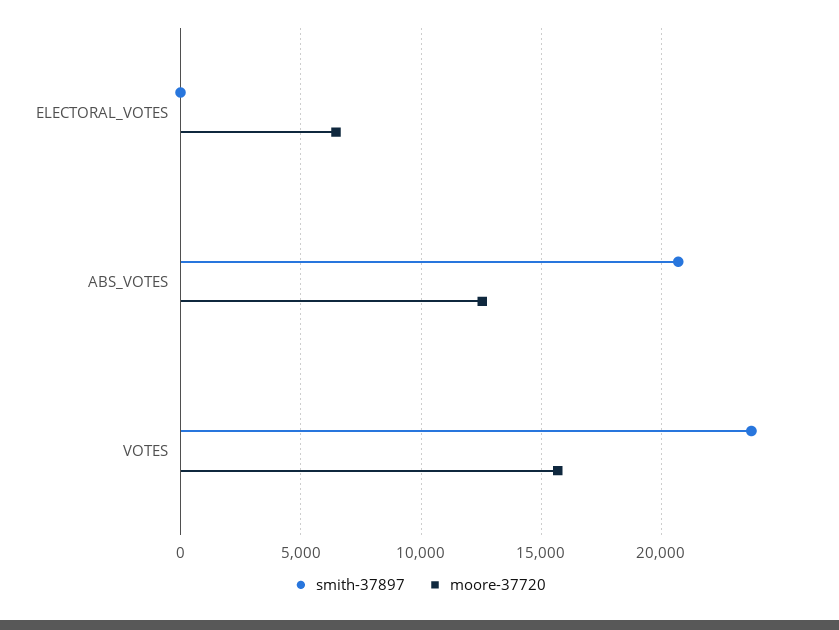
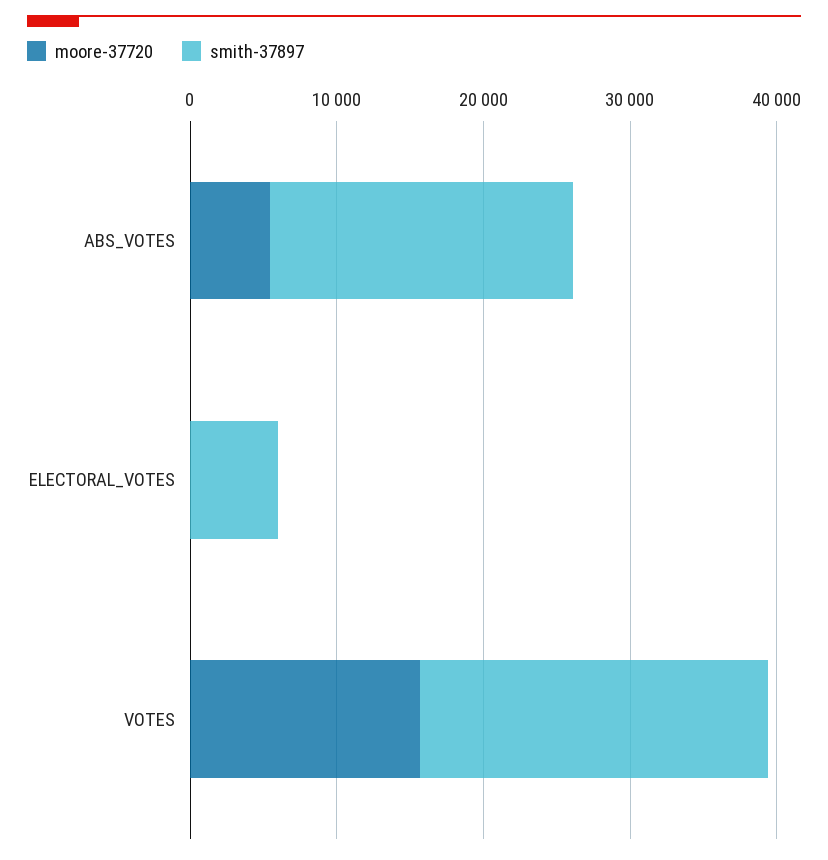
smith-37897, ELECTORAL_VOTES: 0 -> 6000
moore-37720, ELECTORAL_VOTES: 6500 -> 0
moore-37720, ABS_VOTES: 12500 -> 6000

